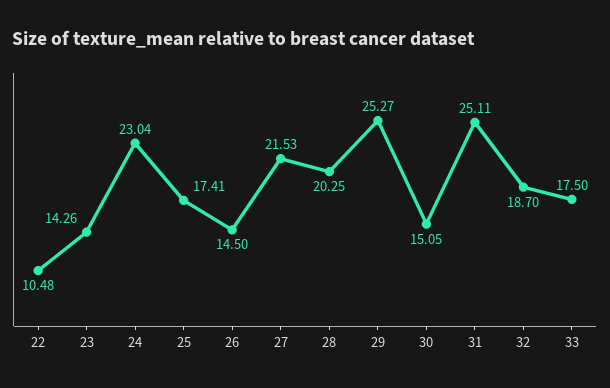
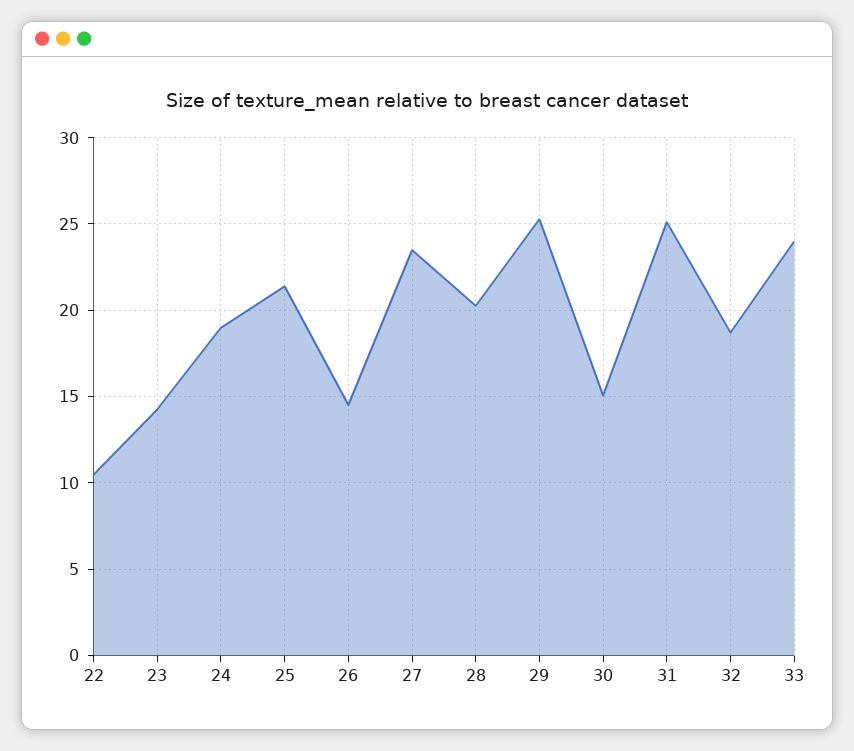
24: 23.04 -> 19
25: 17.41 -> 21.5
27: 21.53 -> 23.5
33: 17.5 -> 24

